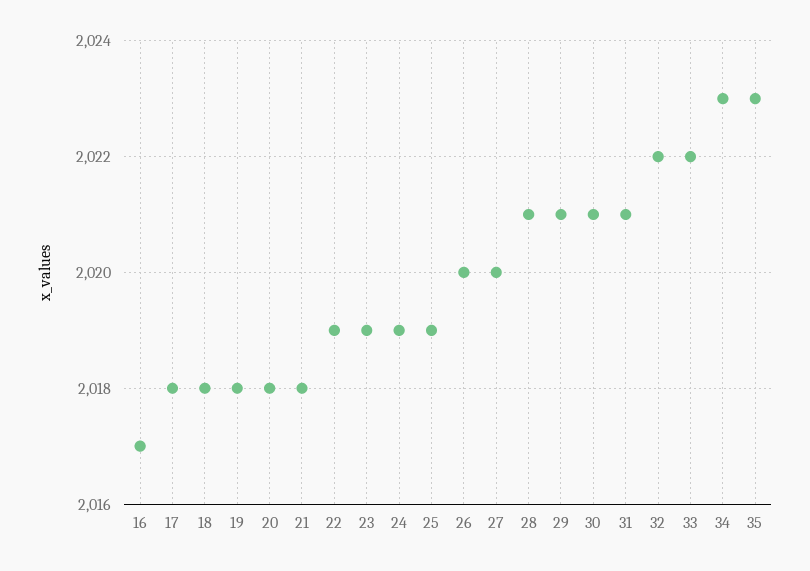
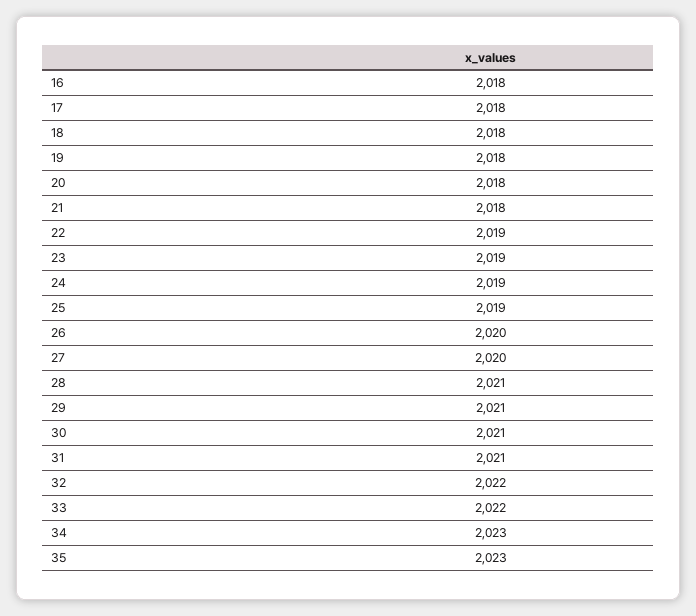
16: 2017 -> 2018

